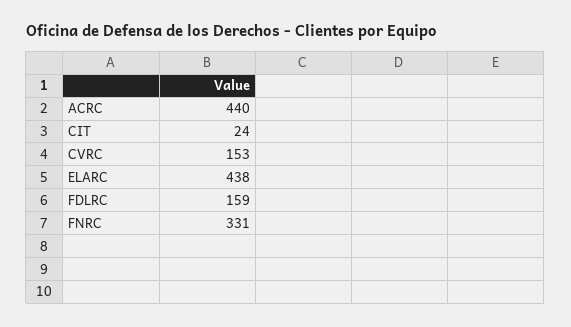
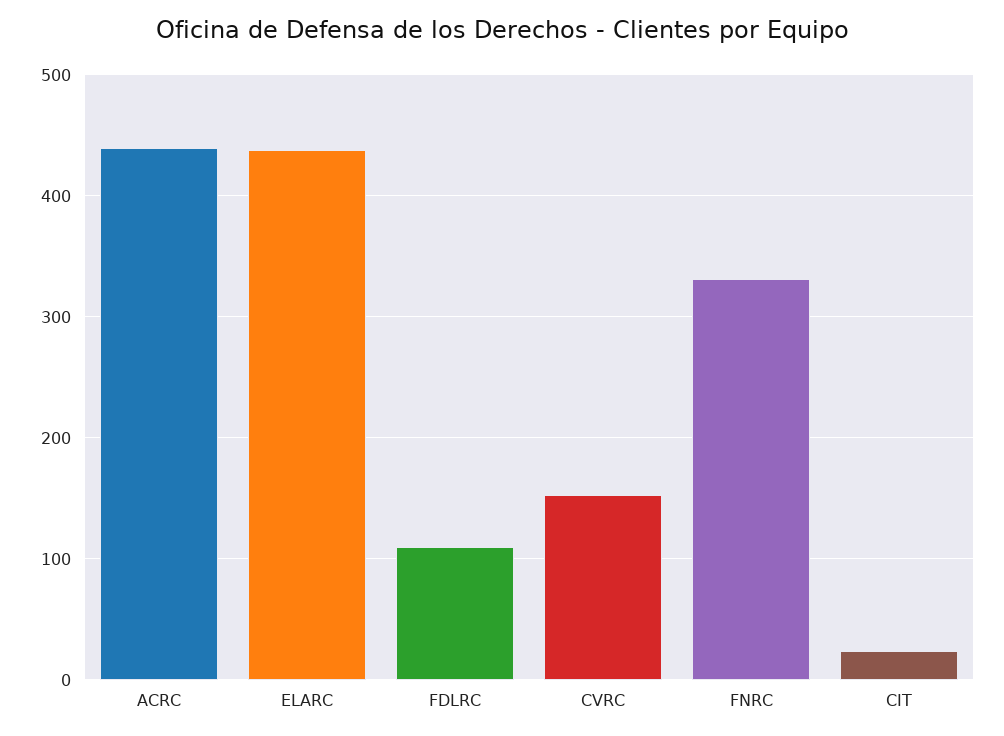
FDLRC: 159 -> 110

